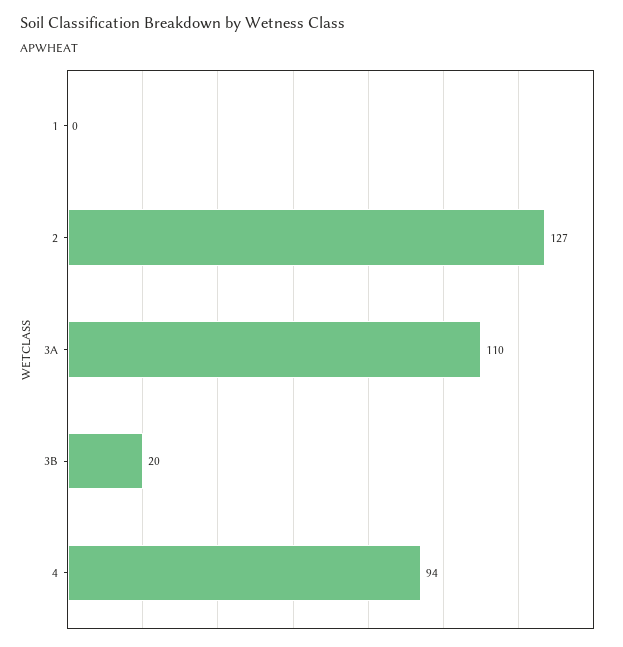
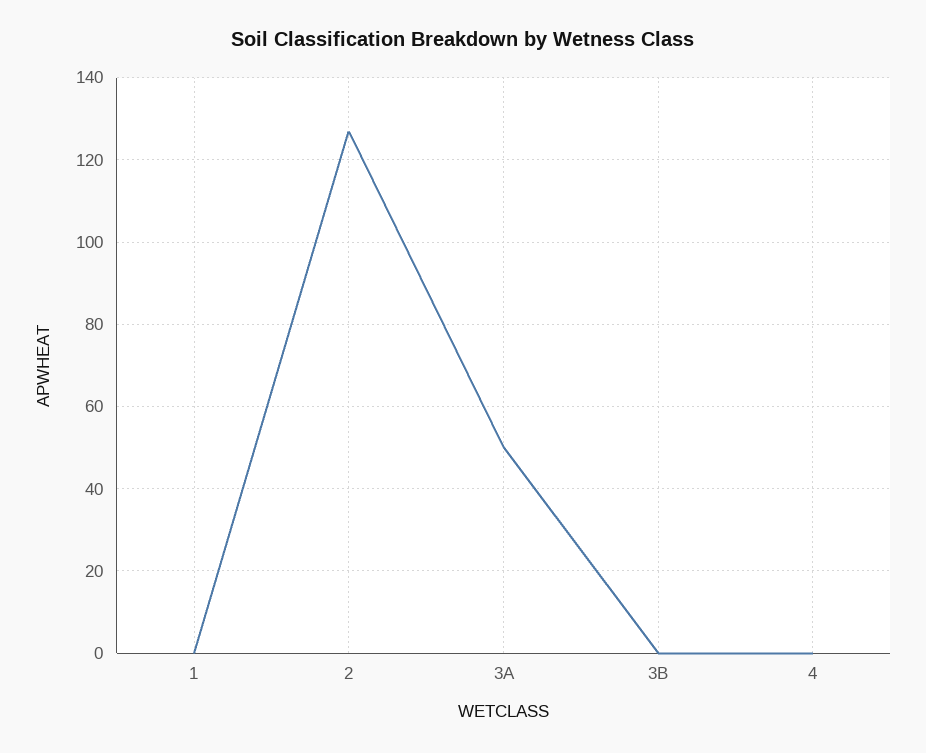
3A: 110 -> 50
3B: 20 -> 0
4: 94 -> 0

